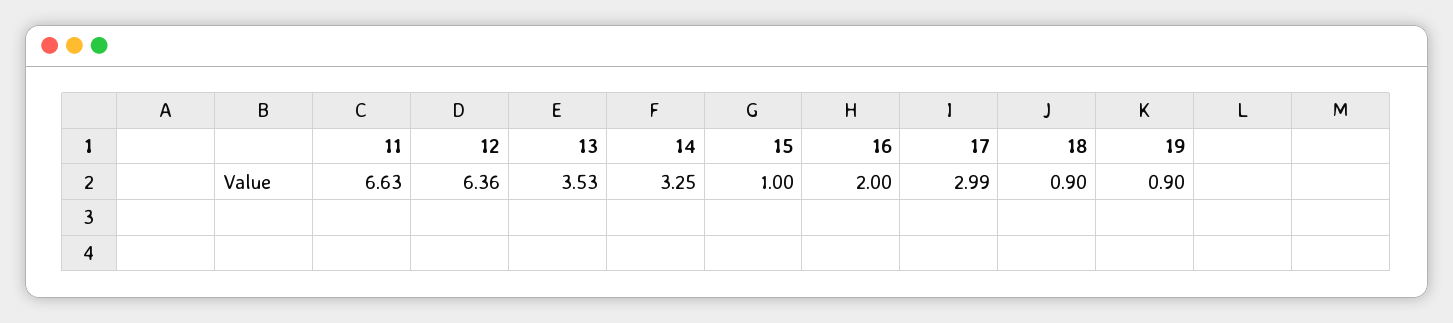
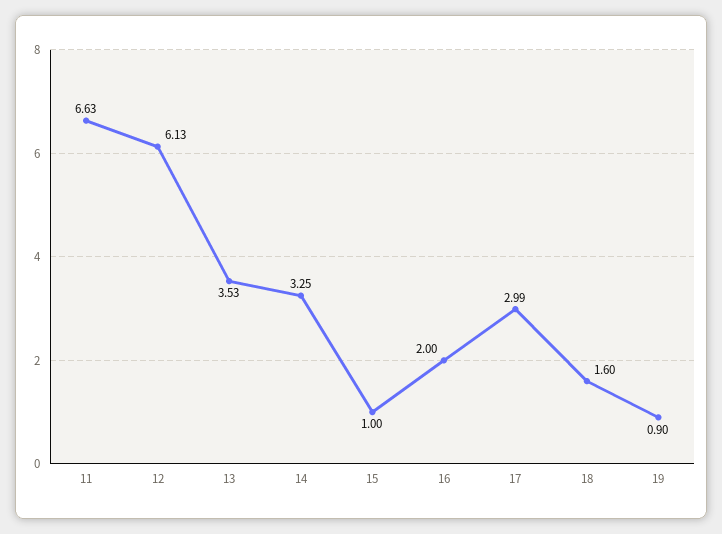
12: 6.36 -> 6.13
18: 0.9 -> 1.6

